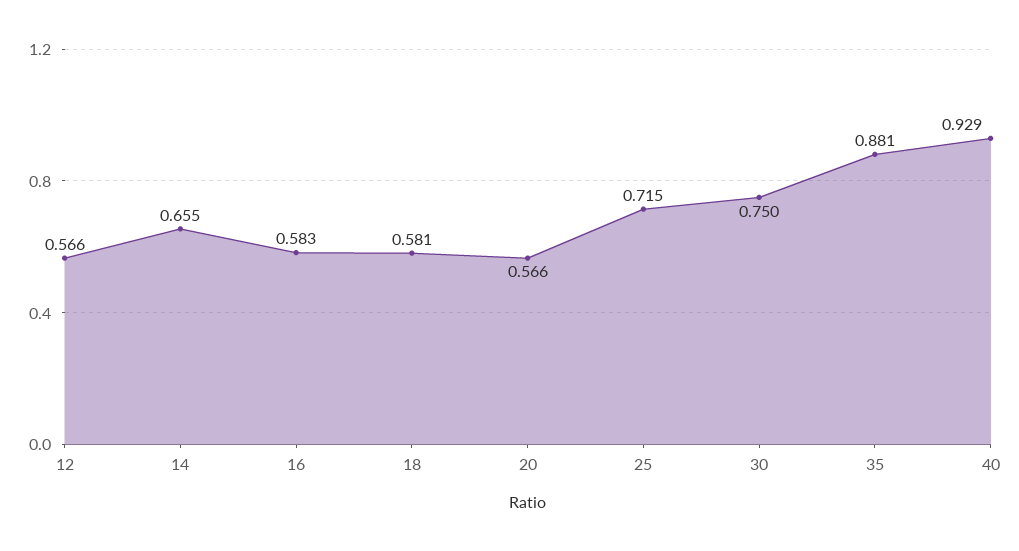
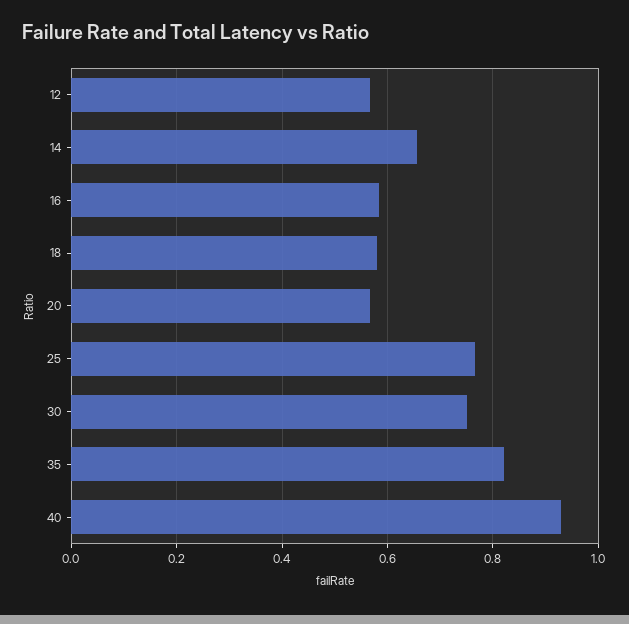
25: 0.715 -> 0.76
35: 0.881 -> 0.82

